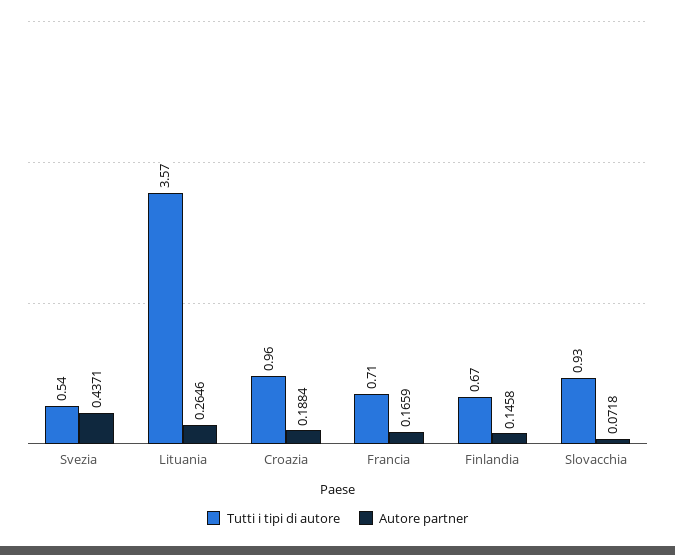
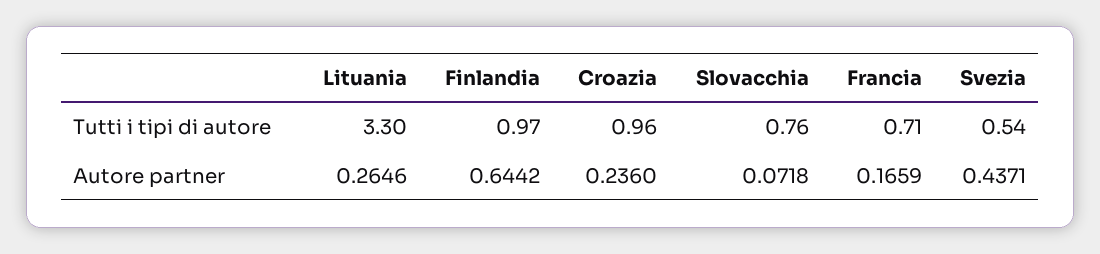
Tutti i tipi di autore, Lituania: 3.57 -> 3.3
Autore partner, Croazia: 0.1884 -> 0.236
Tutti i tipi di autore, Finlandia: 0.67 -> 0.97
Autore partner, Finlandia: 0.1458 -> 0.6442
Tutti i tipi di autore, Slovacchia: 0.93 -> 0.76

